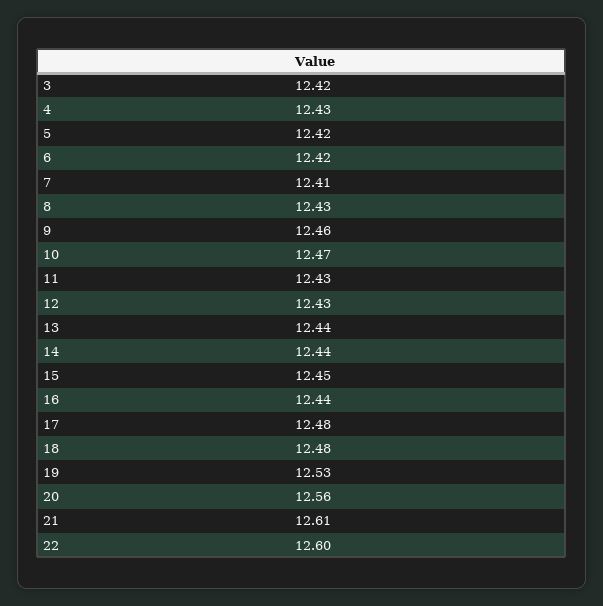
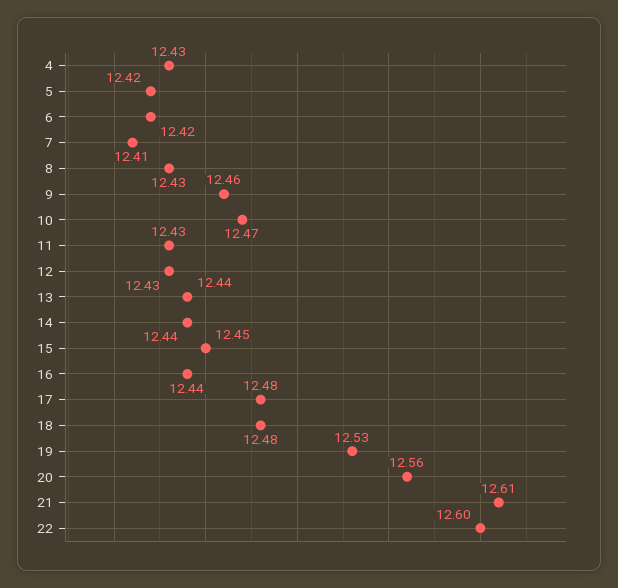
3: 12.42 -> none

